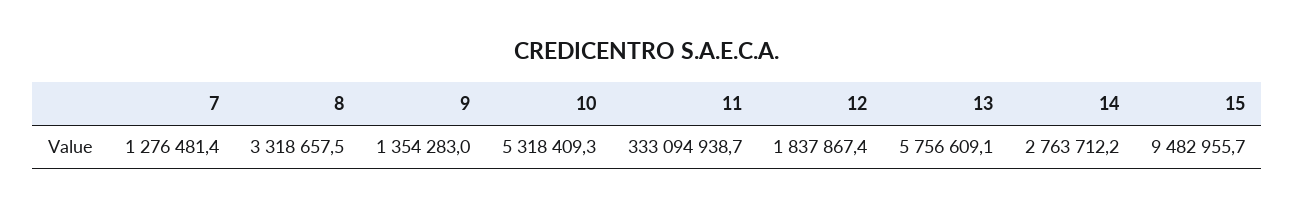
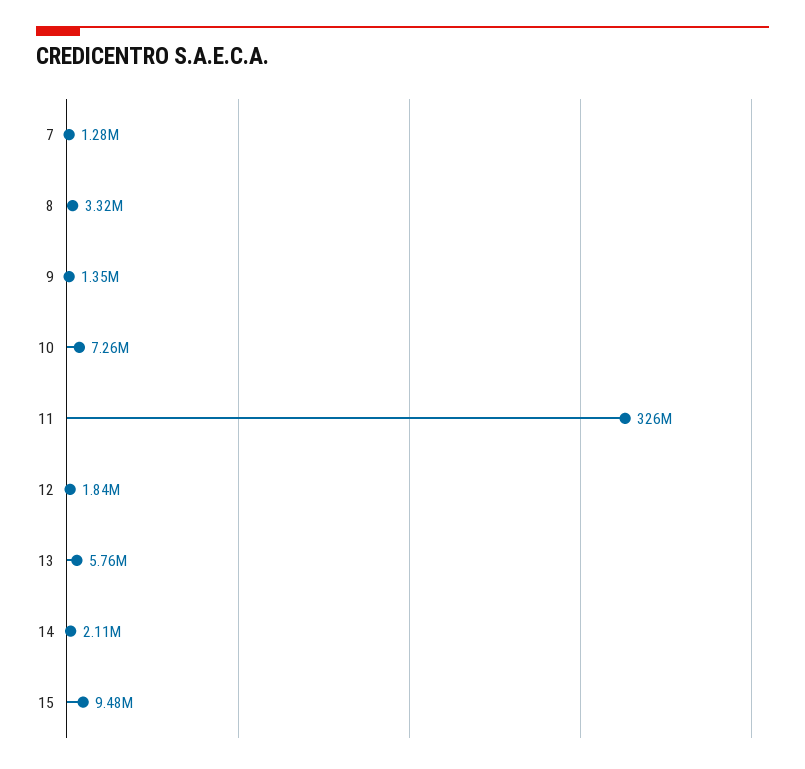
10: 5318409.3 -> 7260000
11: 333094938.7 -> 326000000
14: 2763712.2 -> 2110000

